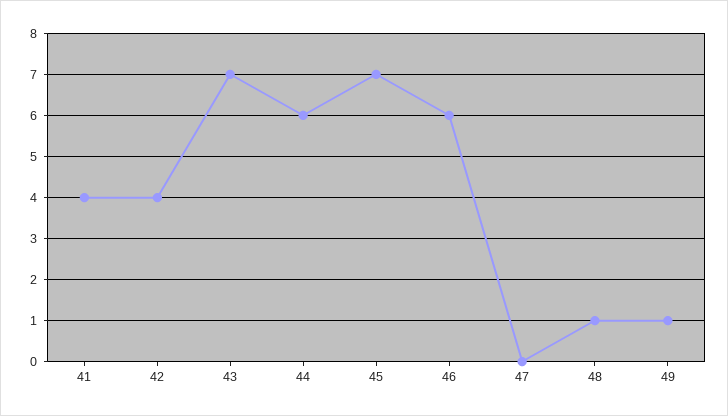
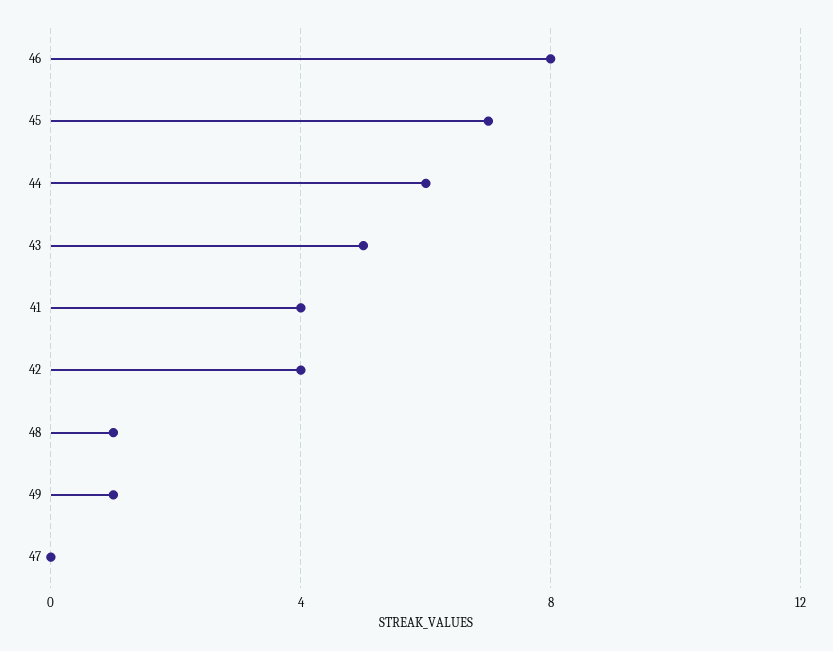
43: 7 -> 5
46: 6 -> 8

